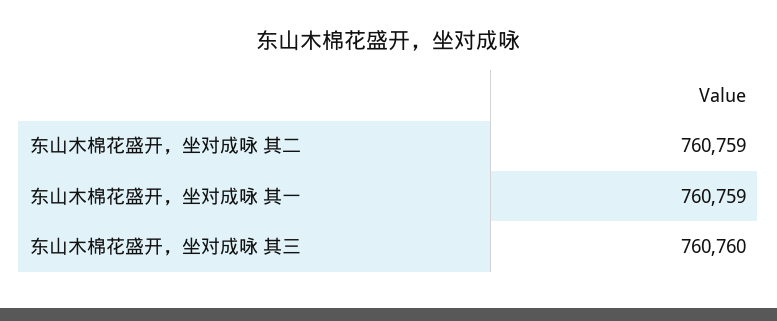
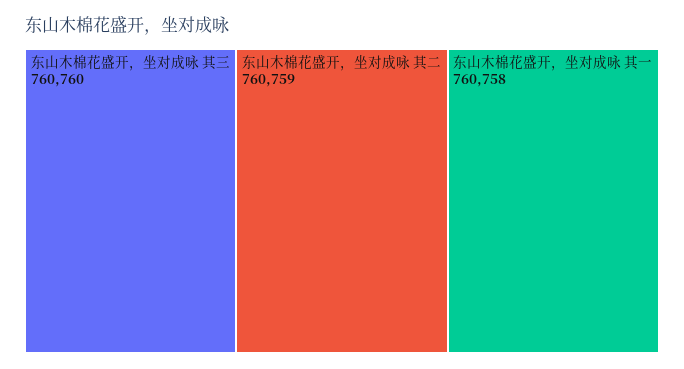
东山木棉花盛开，坐对成咏 其一: 760759 -> 760758

